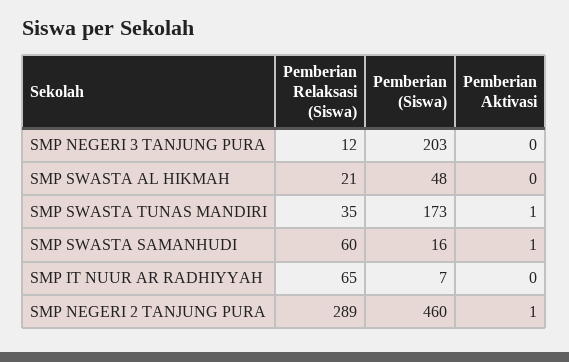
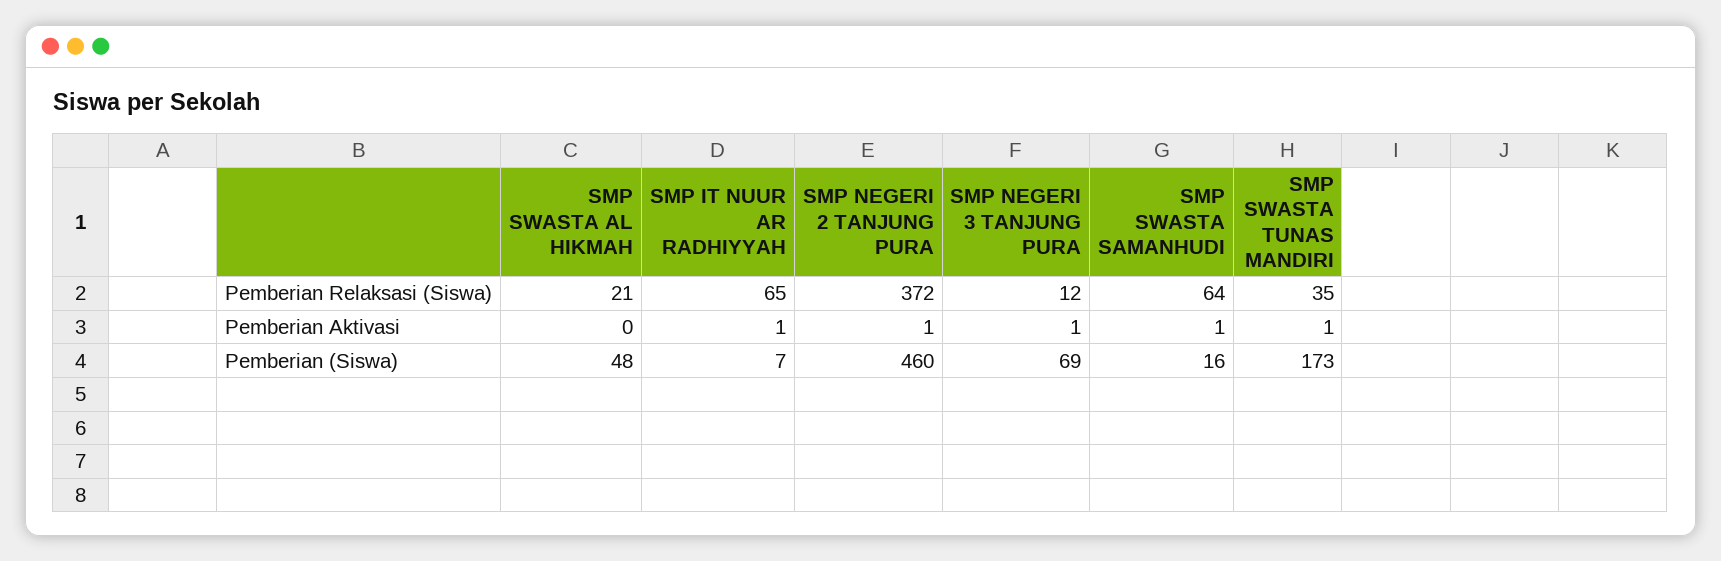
Pemberian (Siswa), SMP NEGERI 3 TANJUNG PURA: 203 -> 69
Pemberian Aktivasi, SMP NEGERI 3 TANJUNG PURA: 0 -> 1
Pemberian Relaksasi (Siswa), SMP SWASTA SAMANHUDI: 60 -> 64
Pemberian Aktivasi, SMP IT NUUR AR RADHIYYAH: 0 -> 1
Pemberian Relaksasi (Siswa), SMP NEGERI 2 TANJUNG PURA: 289 -> 372

